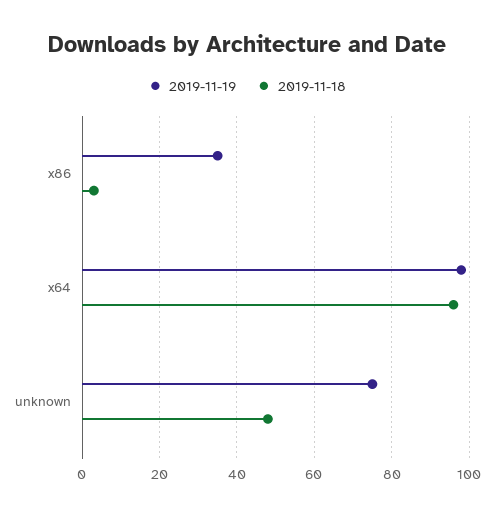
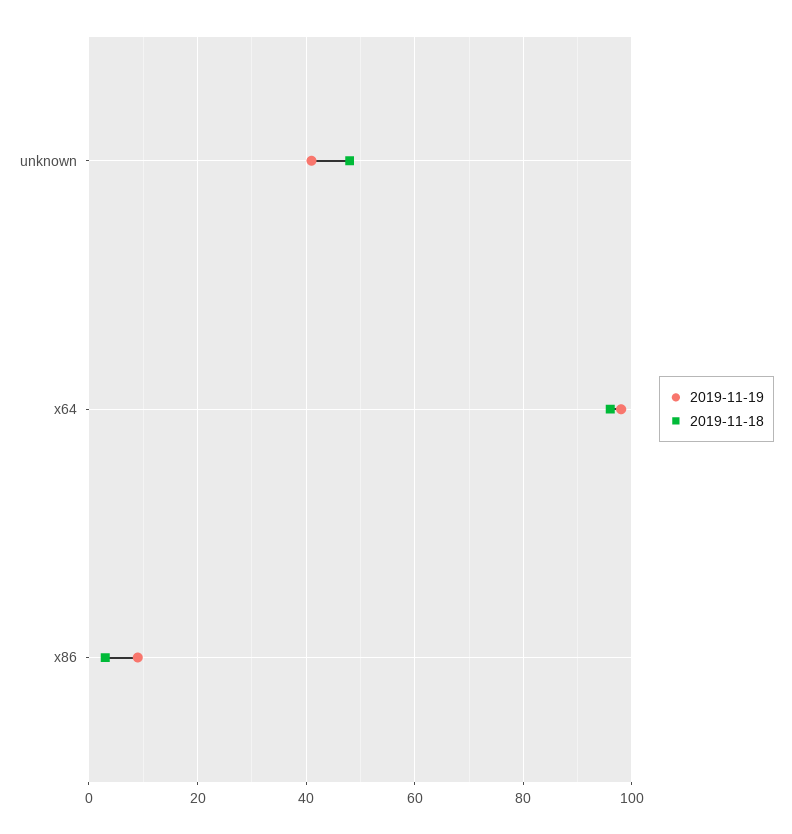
2019-11-19, x86: 35 -> 10
2019-11-19, unknown: 75 -> 40

